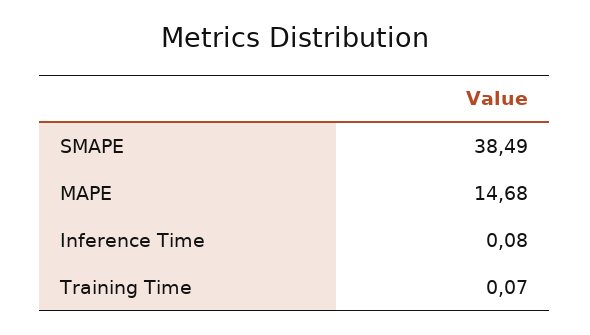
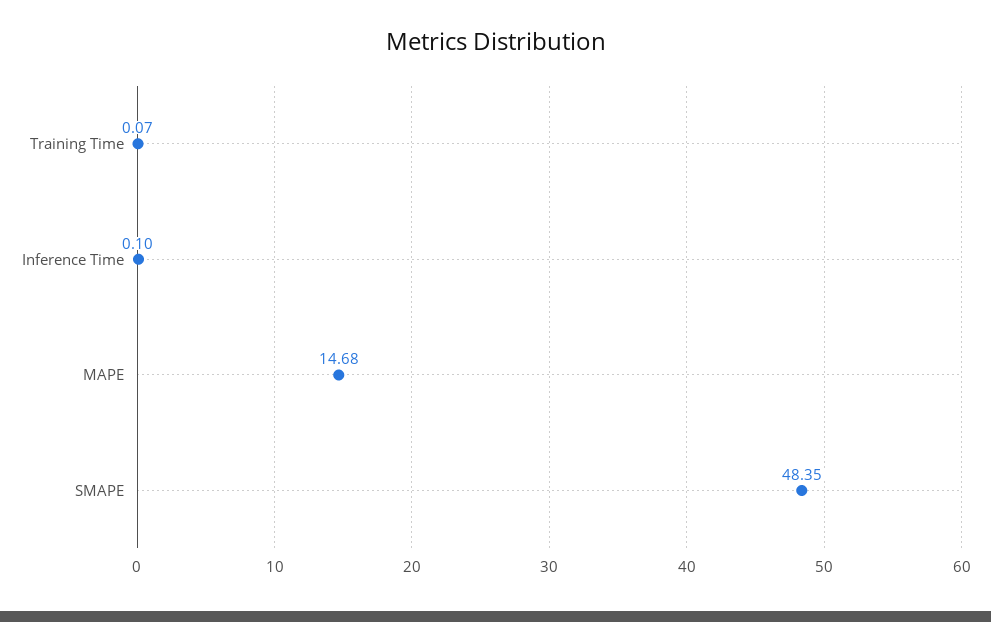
SMAPE: 38.49 -> 48.35
Inference Time: 0.08 -> 0.1

